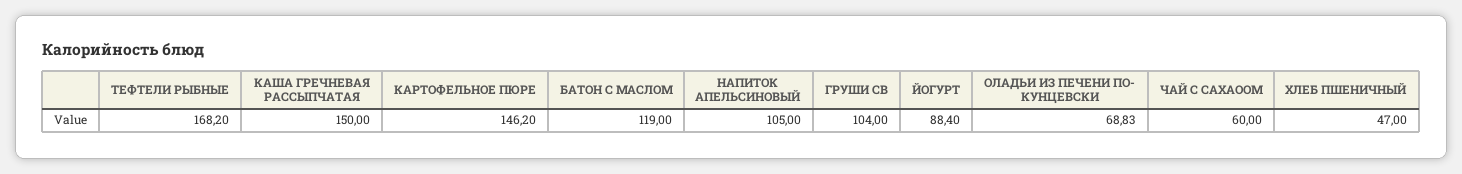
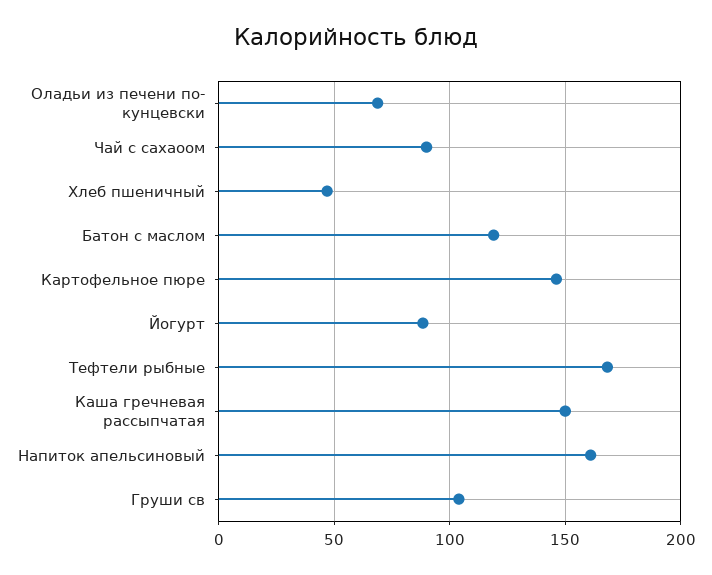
НАПИТОК АПЕЛЬСИНОВЫЙ: 105 -> 160
ЧАЙ С САХАООМ: 60 -> 90

